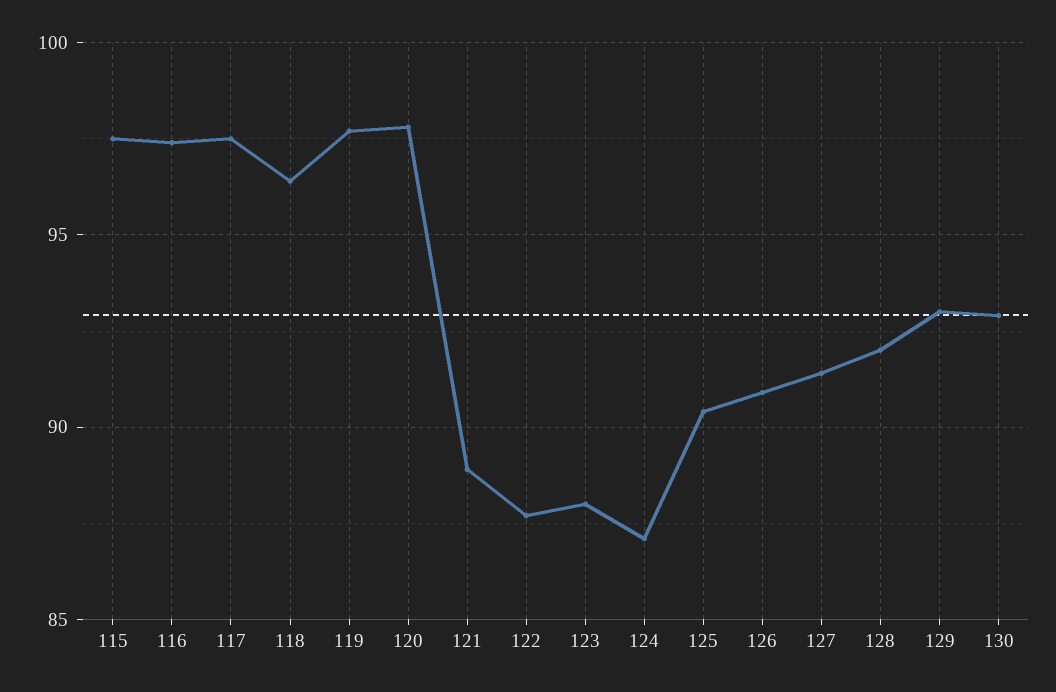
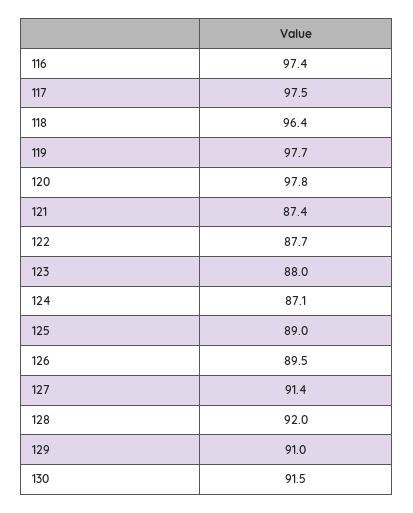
115: 97.5 -> none
121: 89 -> 87.4
125: 90.5 -> 89
126: 91 -> 89.5
129: 93 -> 91
130: 93 -> 91.5

